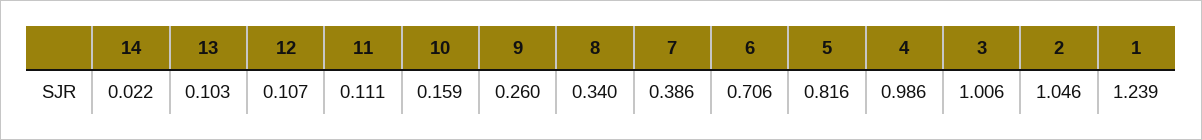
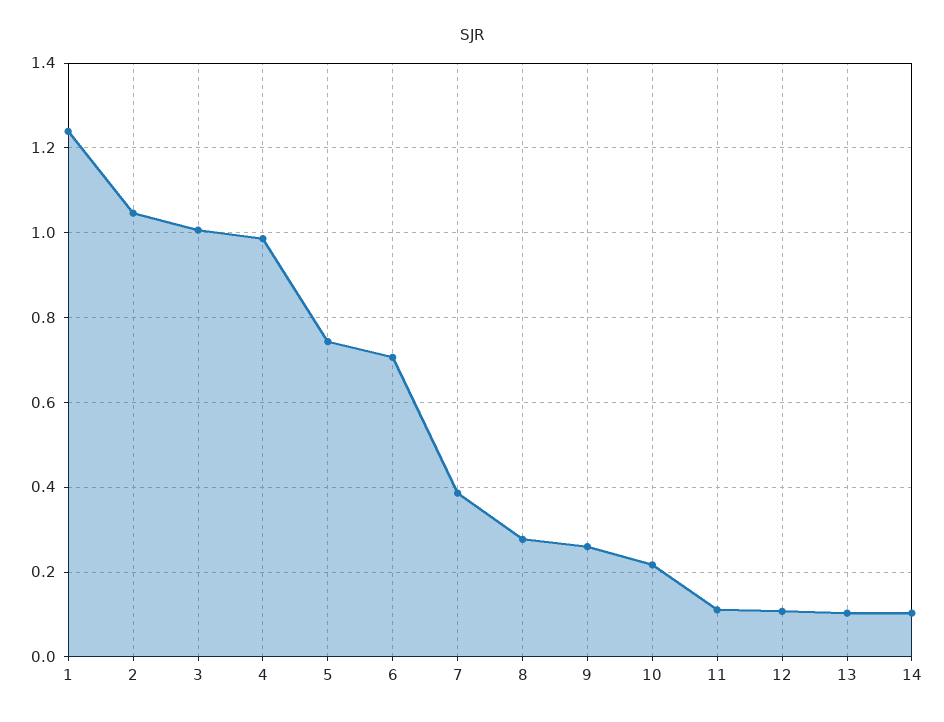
14: 0.022 -> 0.1
10: 0.159 -> 0.22
8: 0.34 -> 0.28
5: 0.816 -> 0.74

